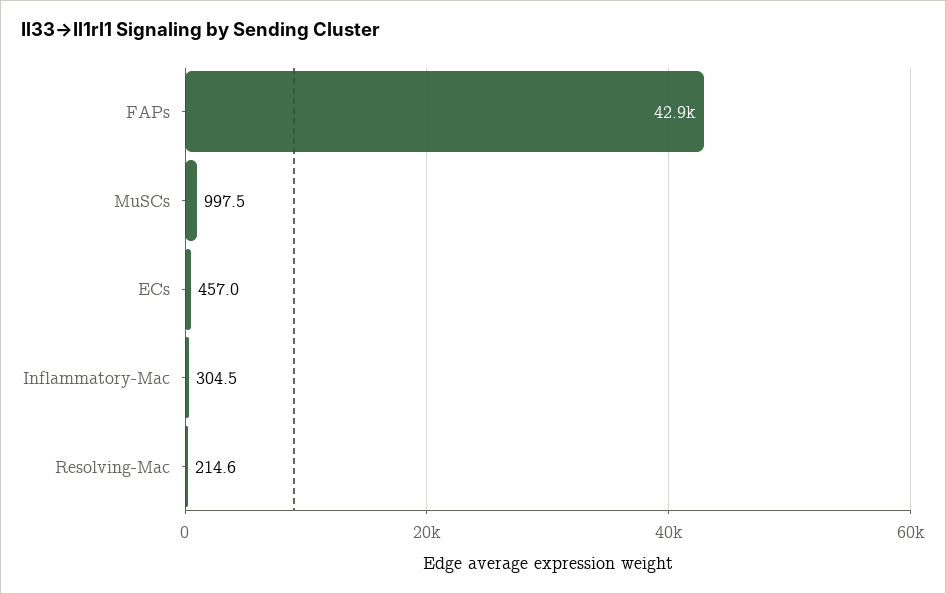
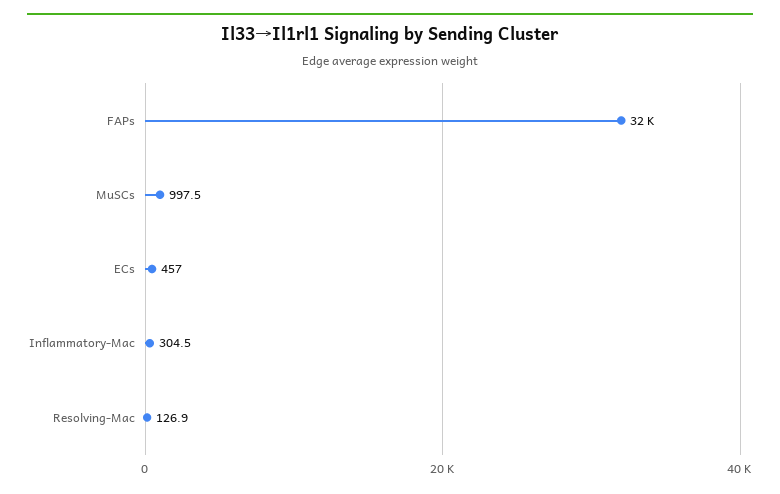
FAPs: 42900 -> 32000
Resolving-Mac: 214.6 -> 126.9

